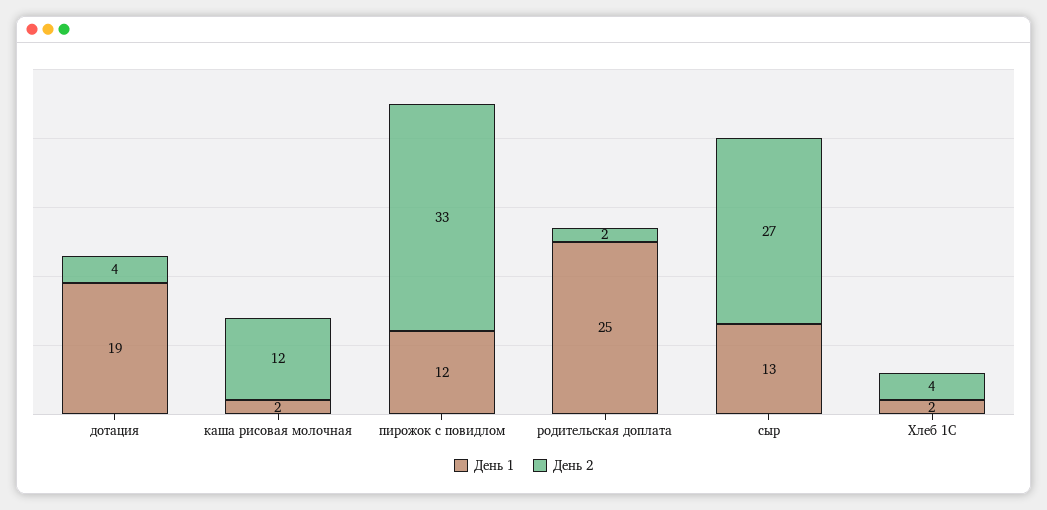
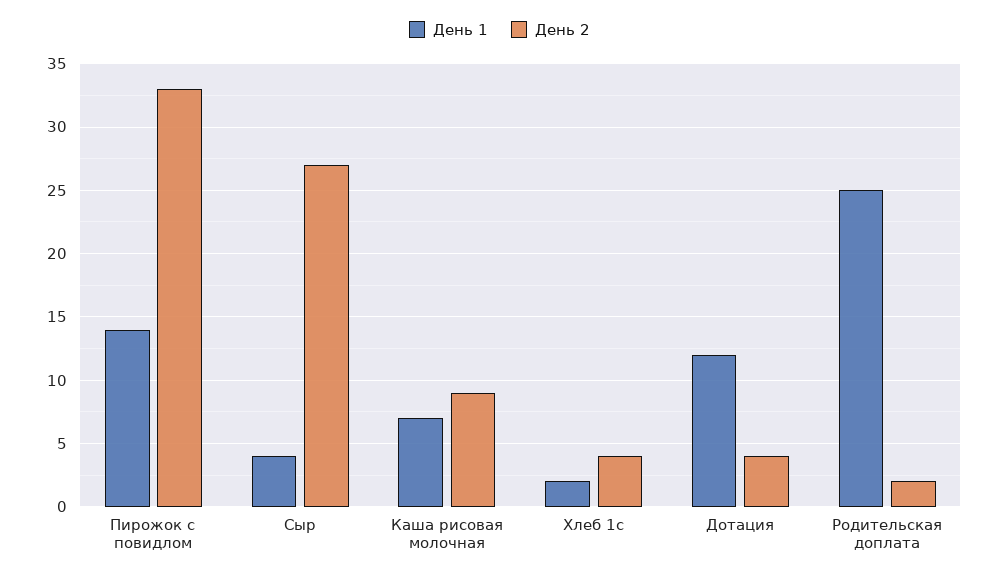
День 1, дотация: 19 -> 12
День 1, каша рисовая молочная: 2 -> 7
День 2, каша рисовая молочная: 12 -> 9
День 1, пирожок с повидлом: 12 -> 14
День 1, сыр: 13 -> 4

